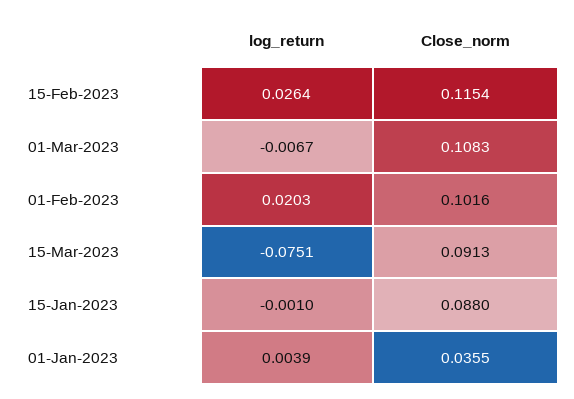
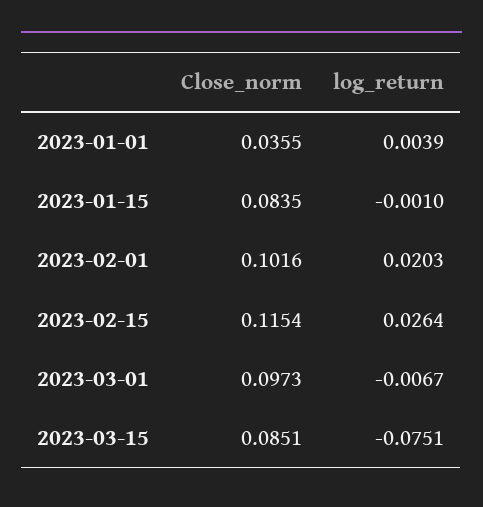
Close_norm, 01-Mar-2023: 0.1083 -> 0.0973
Close_norm, 15-Mar-2023: 0.0913 -> 0.0851
Close_norm, 15-Jan-2023: 0.088 -> 0.0835

